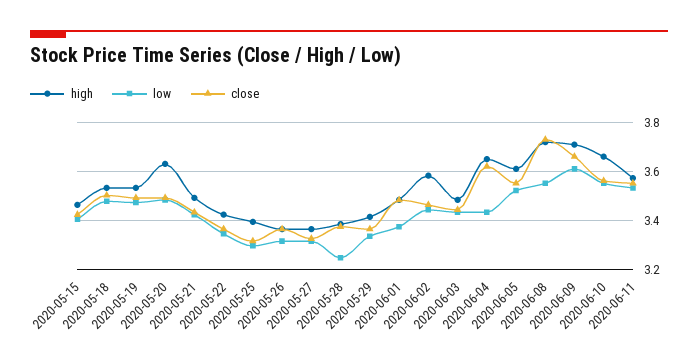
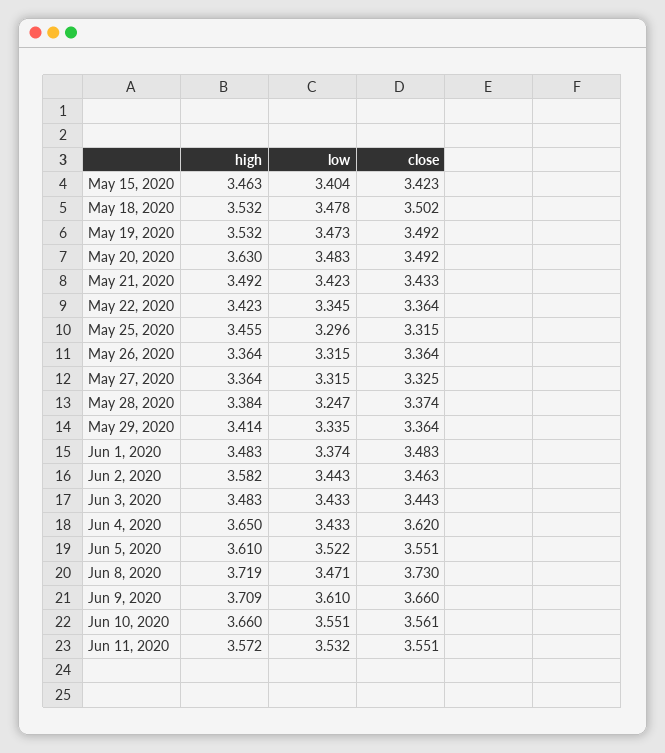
high, 2020-05-25: 3.4 -> 3.455
low, 2020-06-08: 3.55 -> 3.471

